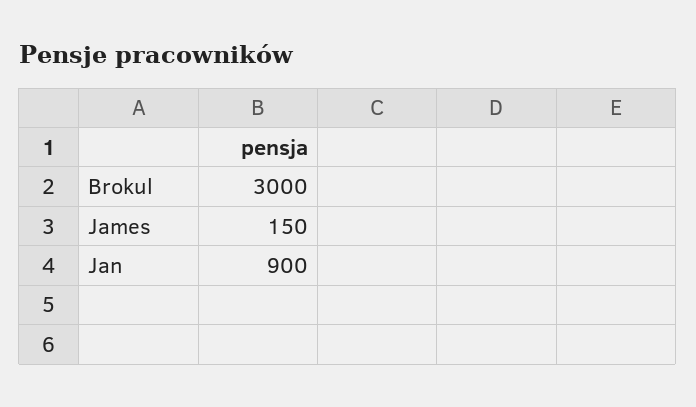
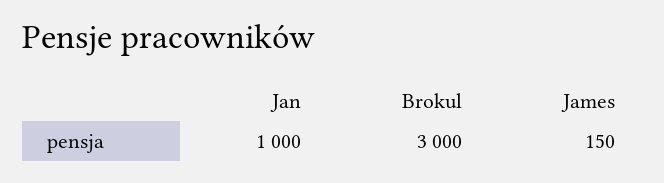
Jan: 900 -> 1000

